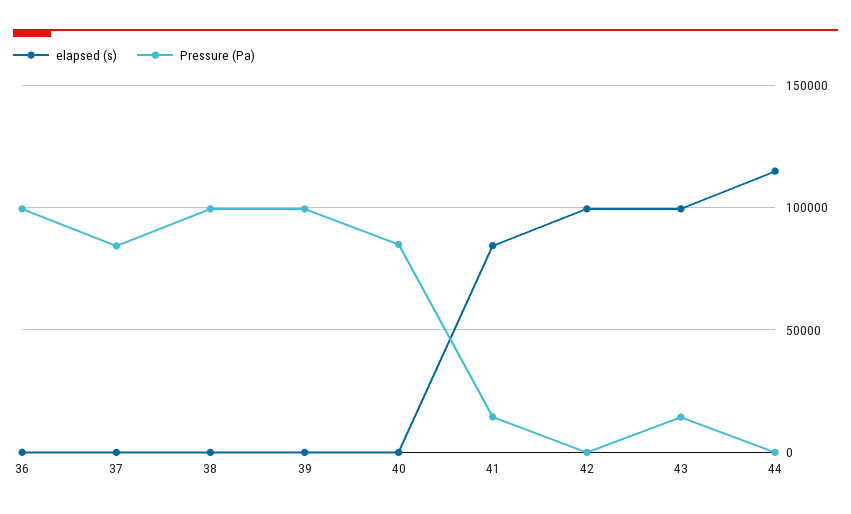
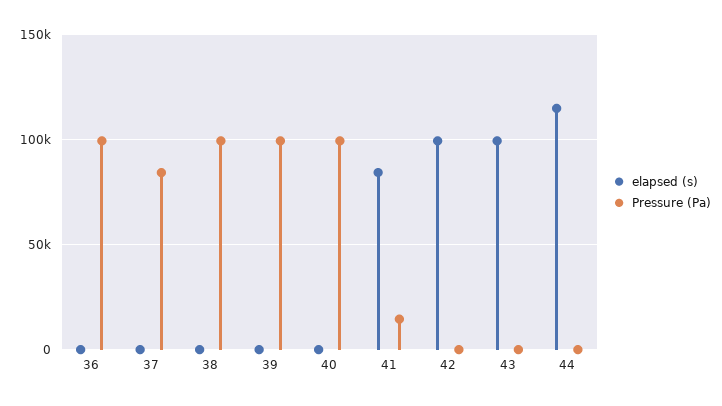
Pressure (Pa), 40: 85000 -> 100000
Pressure (Pa), 43: 15000 -> 0

